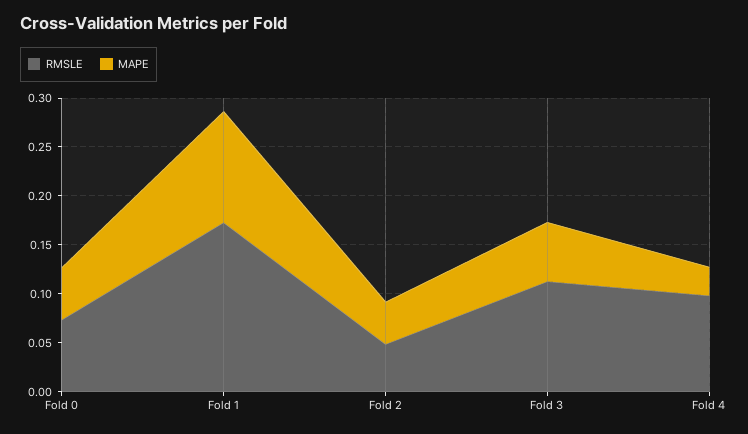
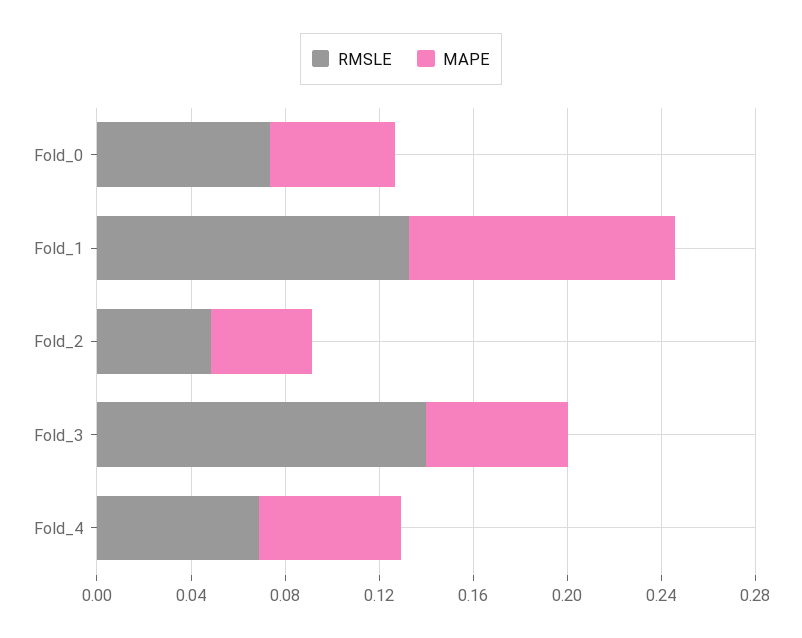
RMSLE, Fold 1: 0.17 -> 0.13
RMSLE, Fold 3: 0.11 -> 0.14
RMSLE, Fold 4: 0.1 -> 0.07
MAPE, Fold 4: 0.03 -> 0.06

